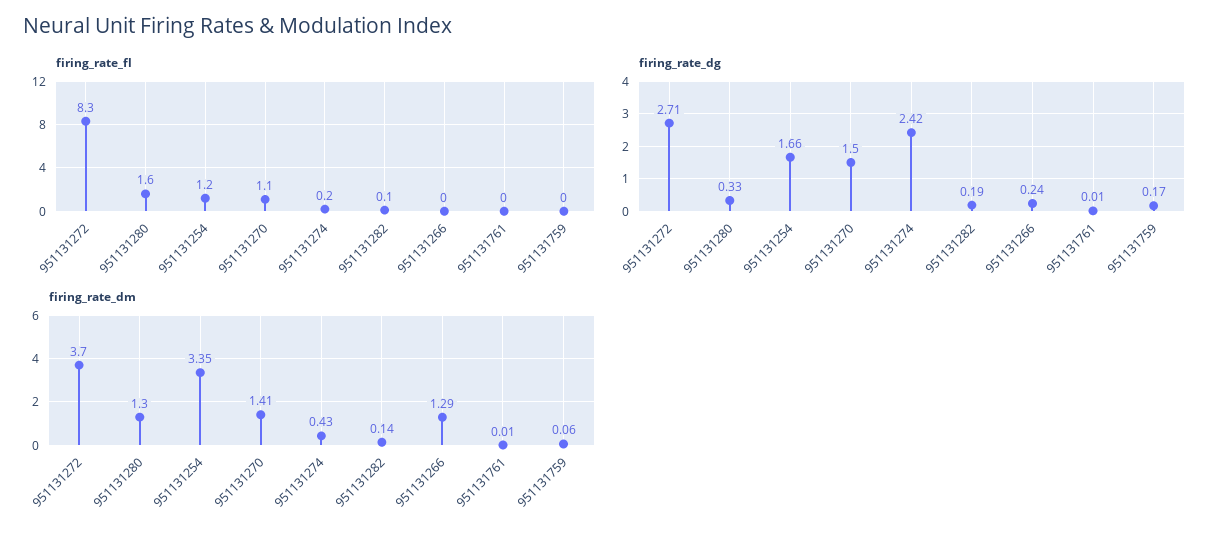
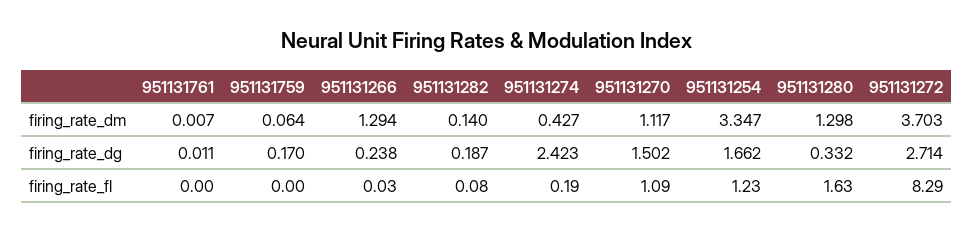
firing_rate_dm, 951131270: 1.41 -> 1.117

